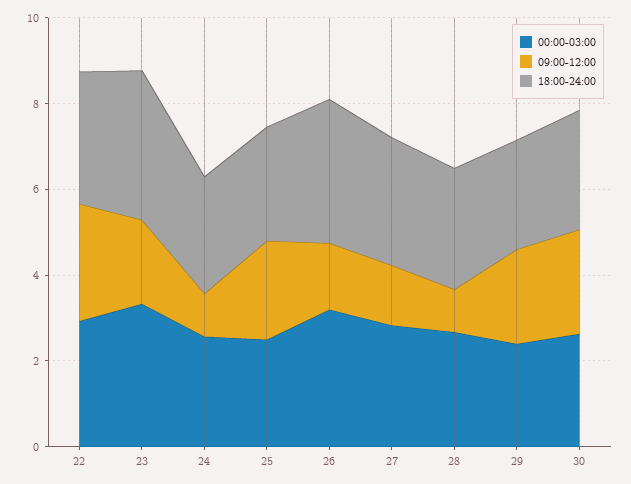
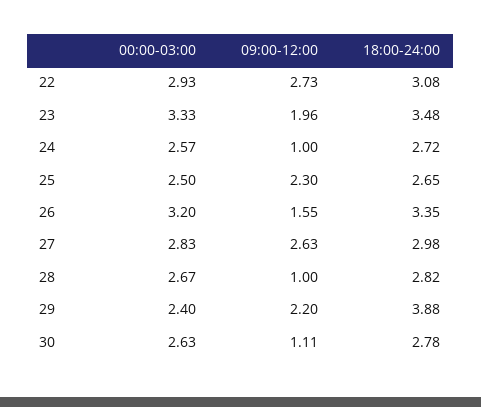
09:00-12:00, 27: 1.5 -> 2.63
18:00-24:00, 29: 2.5 -> 3.88
09:00-12:00, 30: 2.5 -> 1.11

